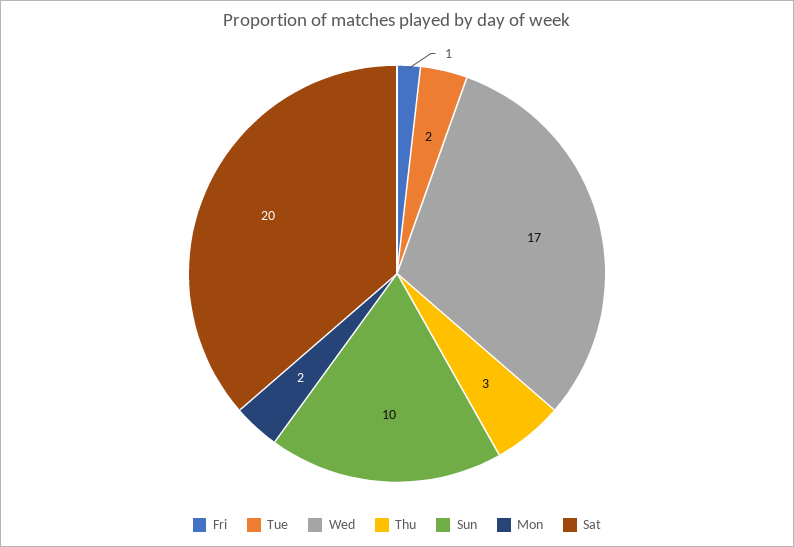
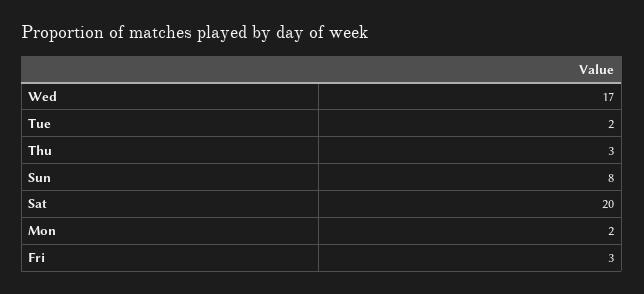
Fri: 1 -> 3
Sun: 10 -> 8

